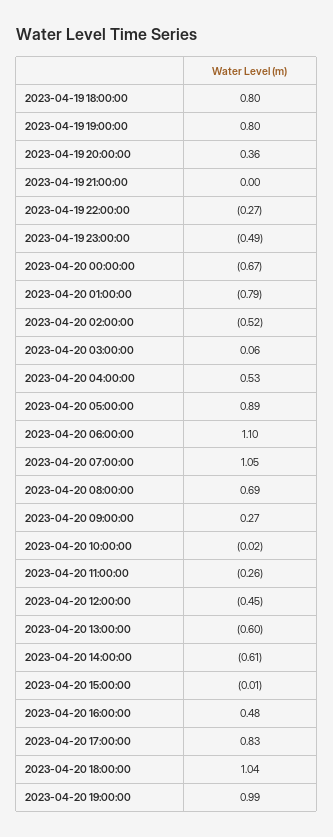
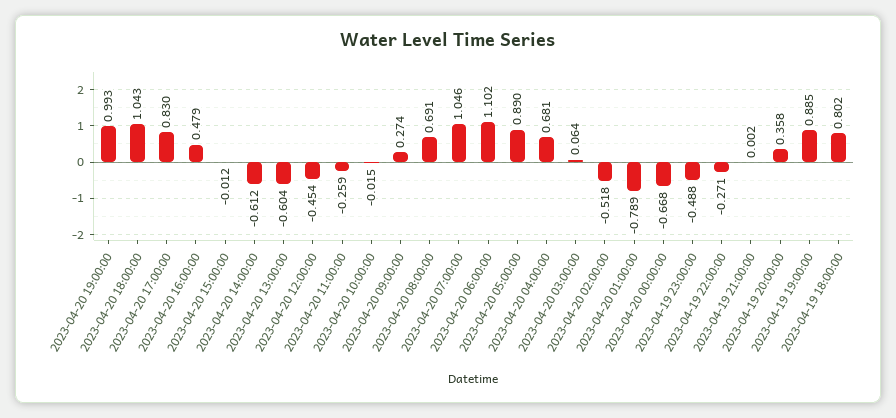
2023-04-19 19:00:00: 0.8 -> 0.885
2023-04-20 04:00:00: 0.53 -> 0.681

